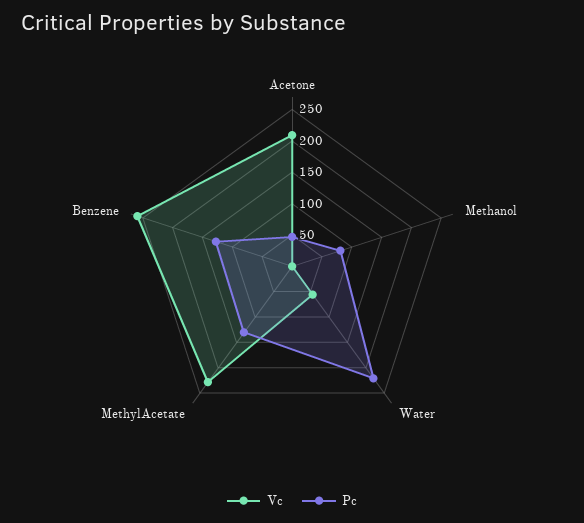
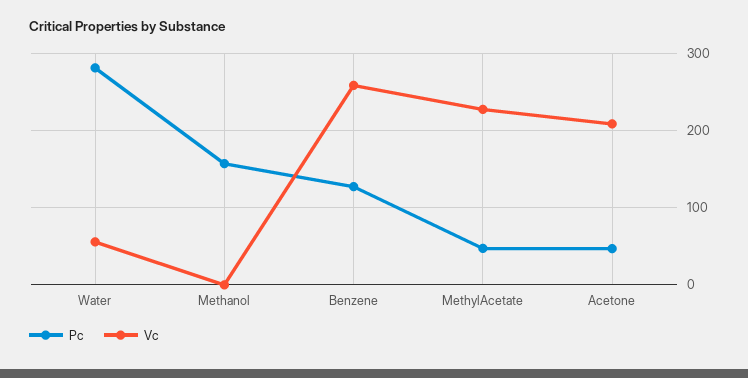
Pc, Methanol: 75 -> 160
Pc, Water: 225 -> 280
Pc, MethylAcetate: 125 -> 50

